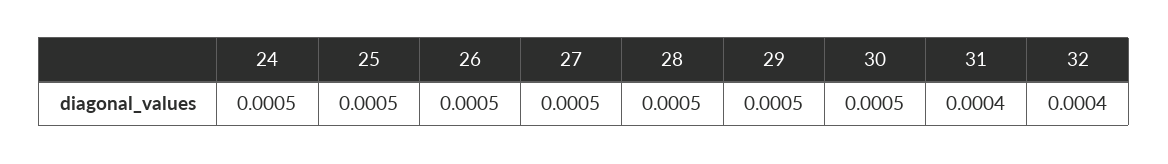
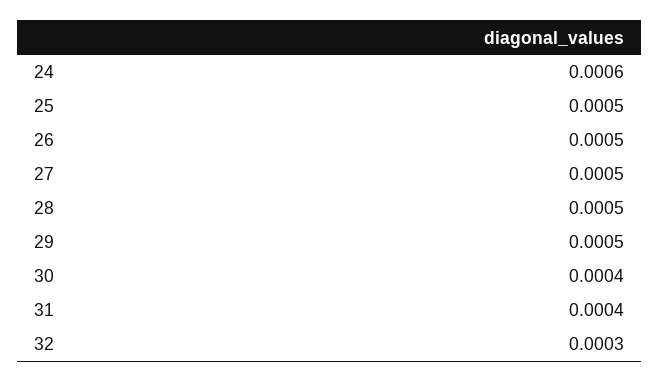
24: 0.0005 -> 0.0006
30: 0.0005 -> 0.0004
32: 0.0004 -> 0.0003

